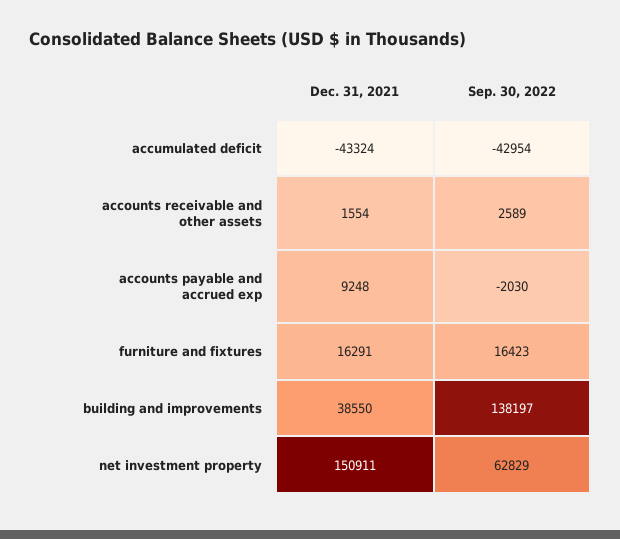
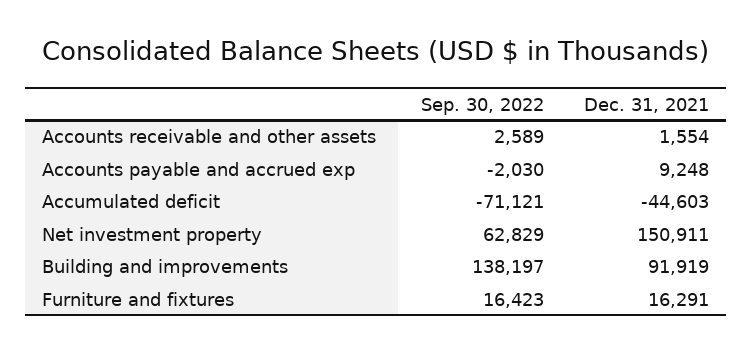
Dec. 31, 2021, accumulated deficit: -43324 -> -44603
Sep. 30, 2022, accumulated deficit: -42954 -> -71121
Dec. 31, 2021, building and improvements: 38550 -> 91919

